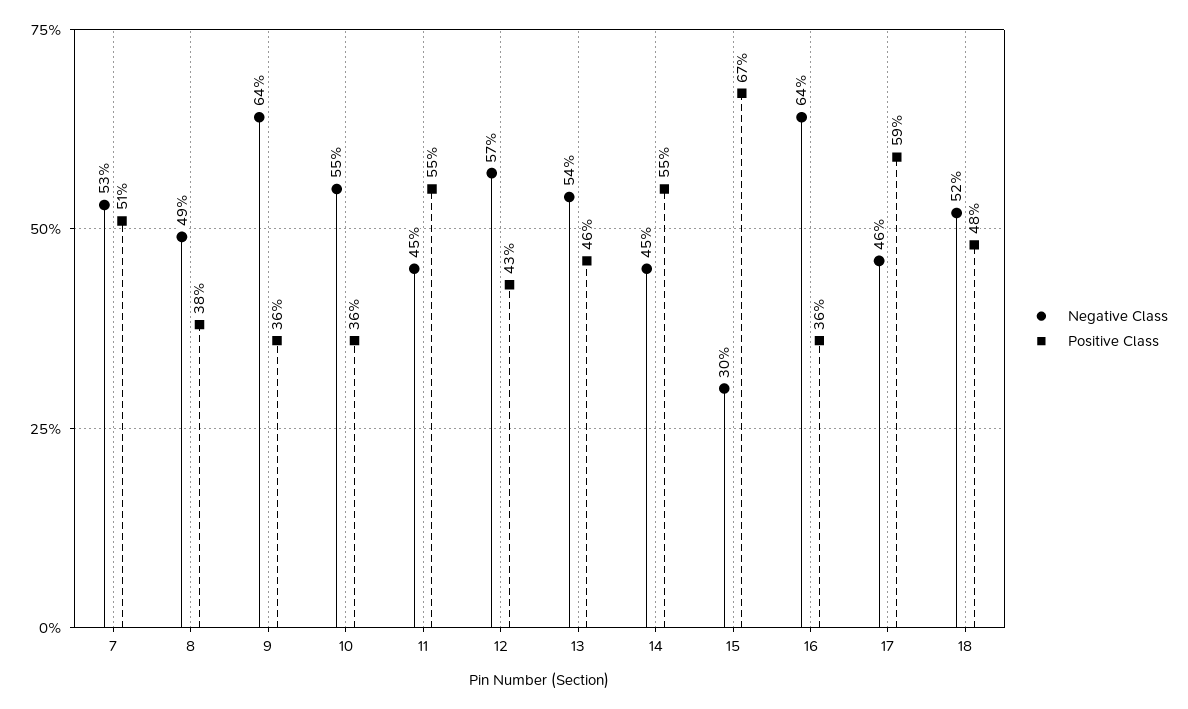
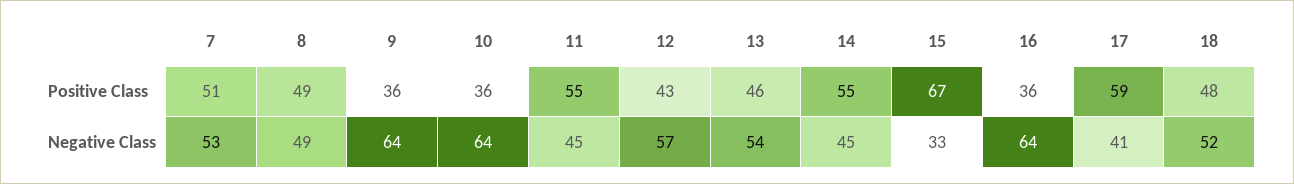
Positive Class, 8: 38 -> 49
Negative Class, 10: 55 -> 64
Negative Class, 15: 30 -> 33
Negative Class, 17: 46 -> 41

